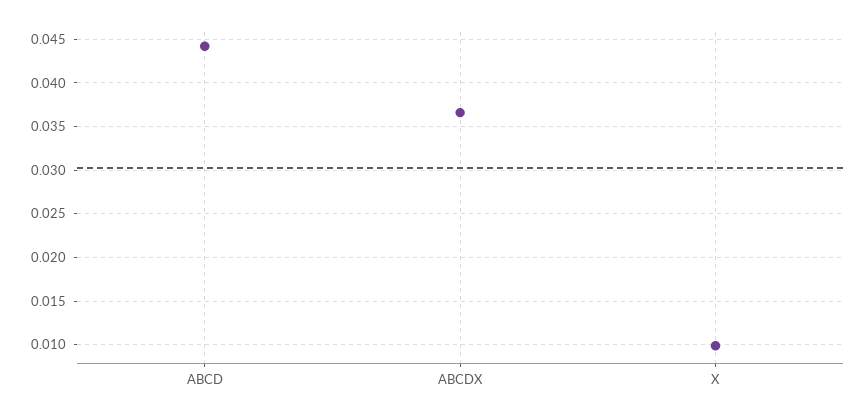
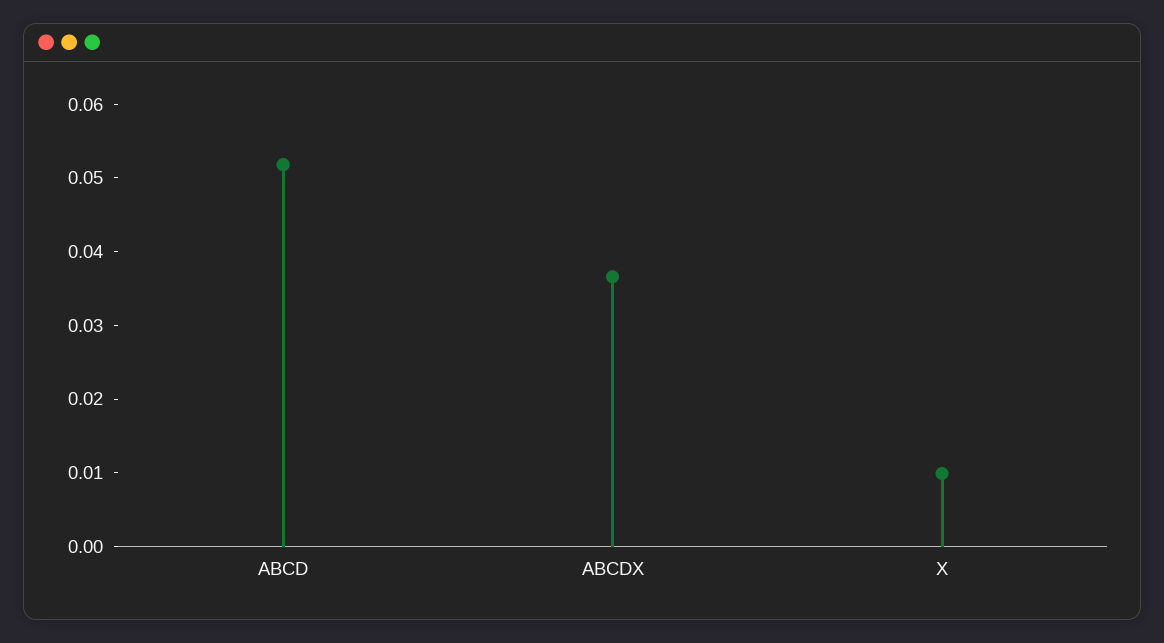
ABCD: 0.044 -> 0.052

